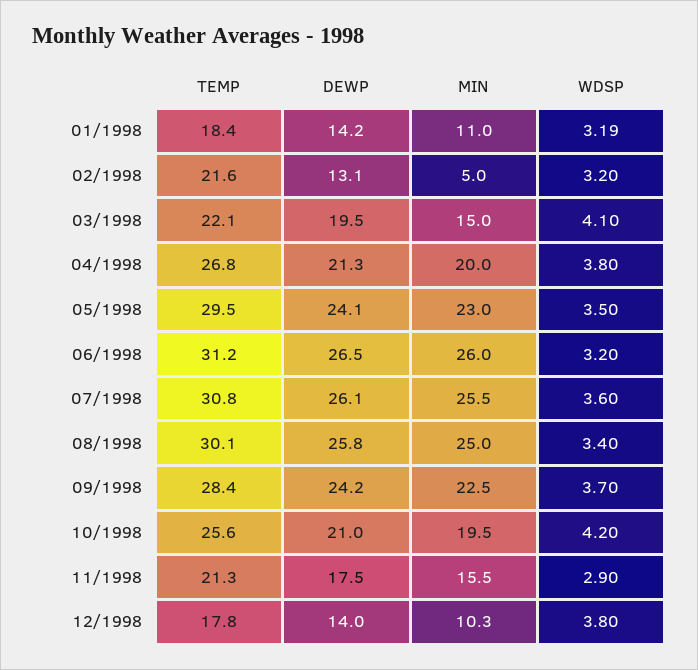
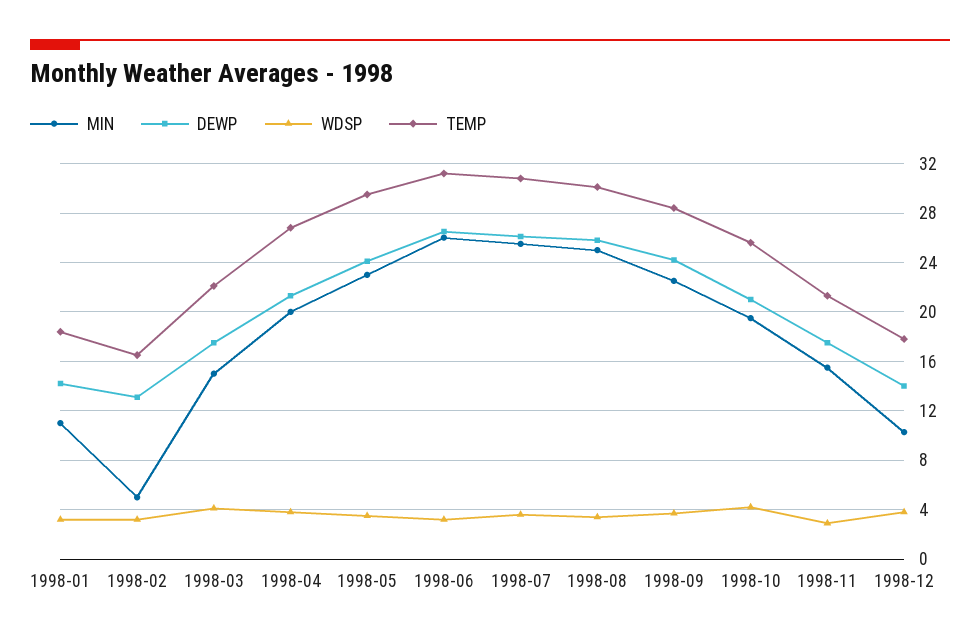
TEMP, 02/1998: 21.6 -> 16.5
DEWP, 03/1998: 19.5 -> 17.5

